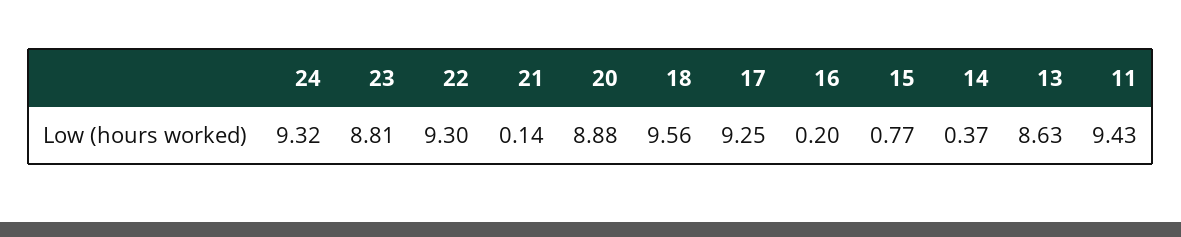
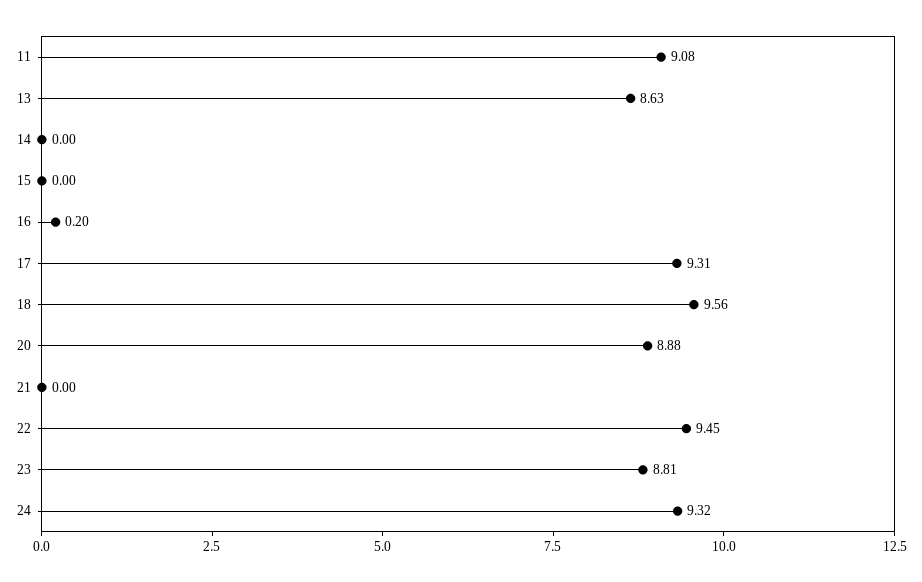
22: 9.3 -> 9.45
21: 0.14 -> 0
17: 9.25 -> 9.31
15: 0.77 -> 0
14: 0.37 -> 0
11: 9.43 -> 9.08

